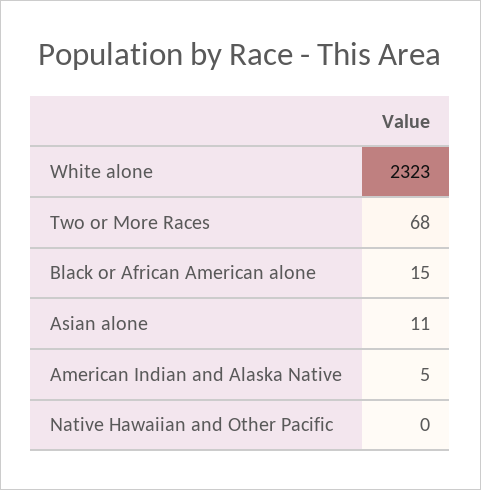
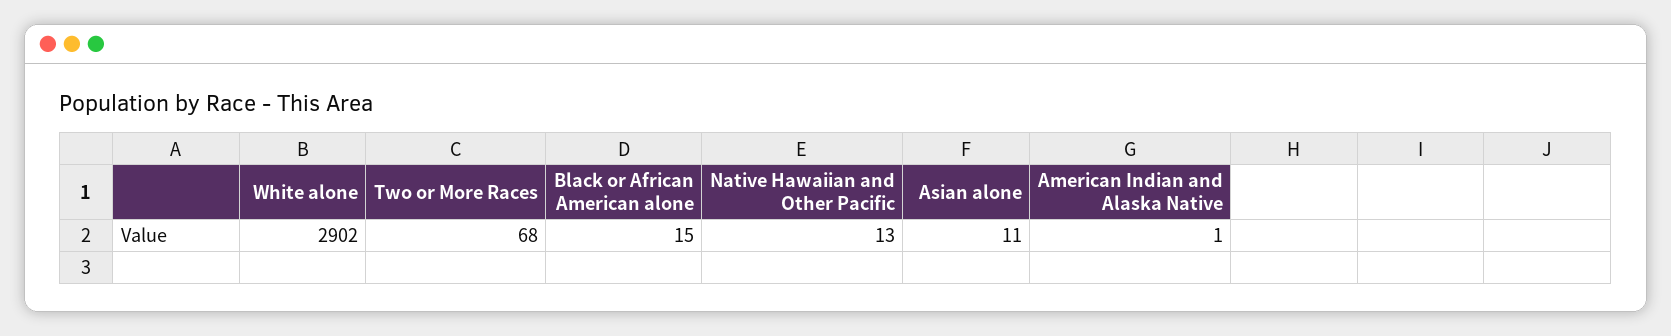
White alone: 2323 -> 2902
American Indian and Alaska Native: 5 -> 1
Native Hawaiian and Other Pacific: 0 -> 13

